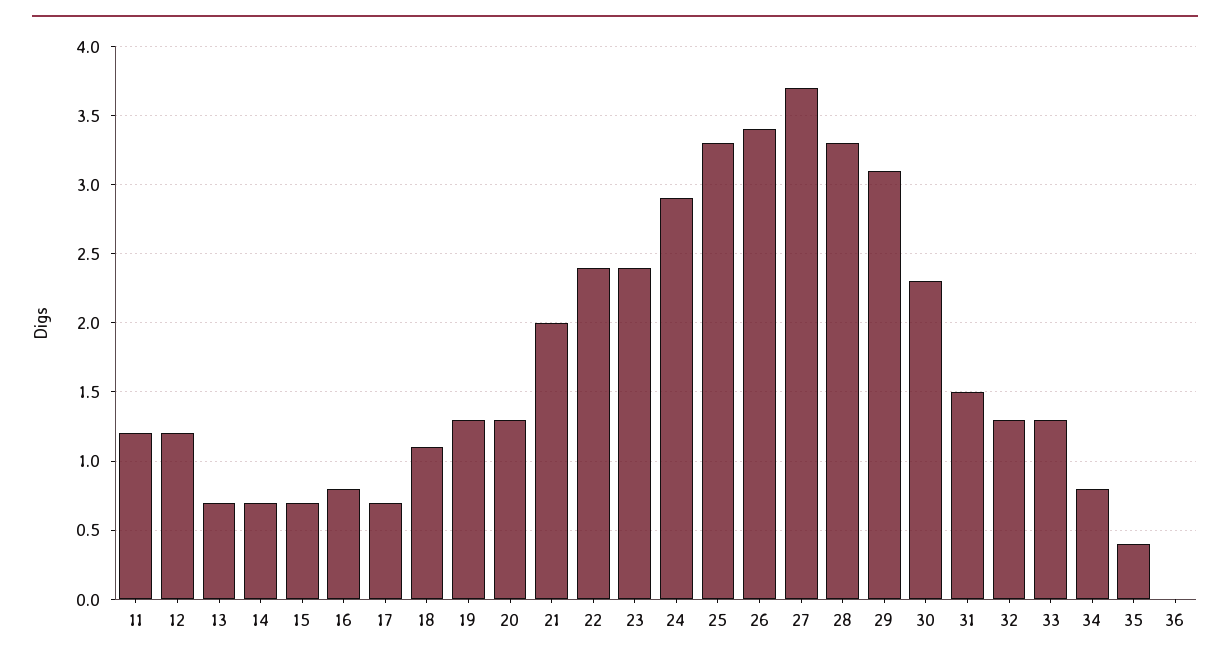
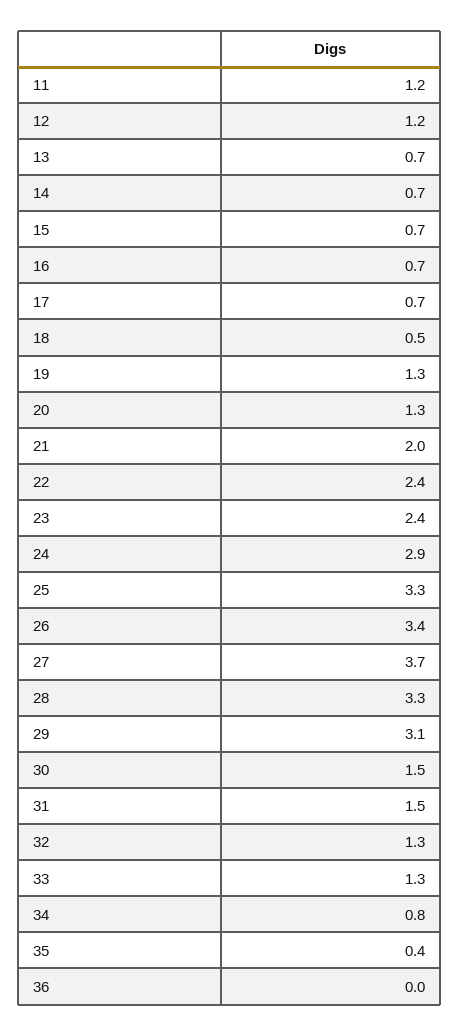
16: 0.8 -> 0.7
18: 1.1 -> 0.5
30: 2.3 -> 1.5

